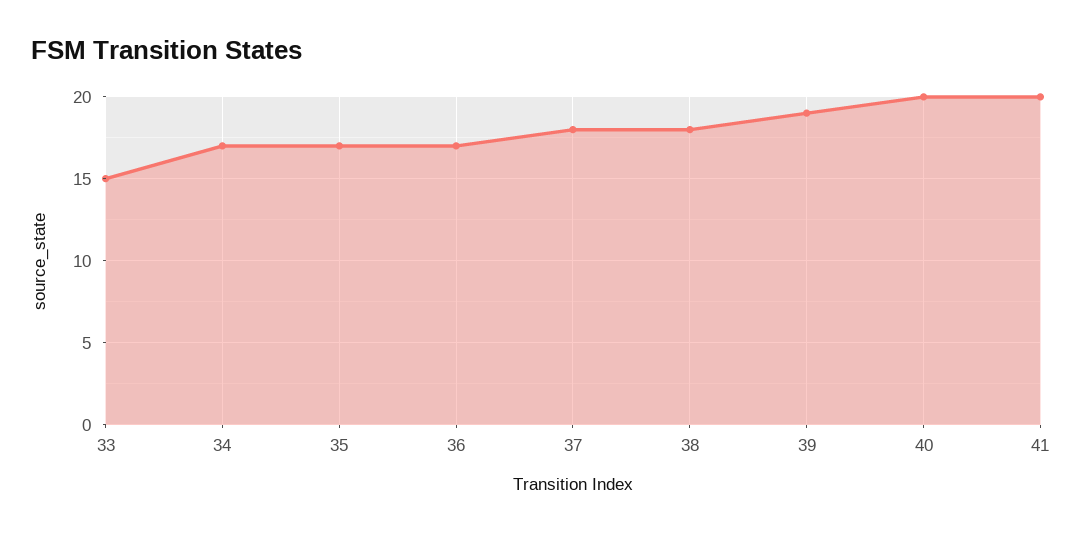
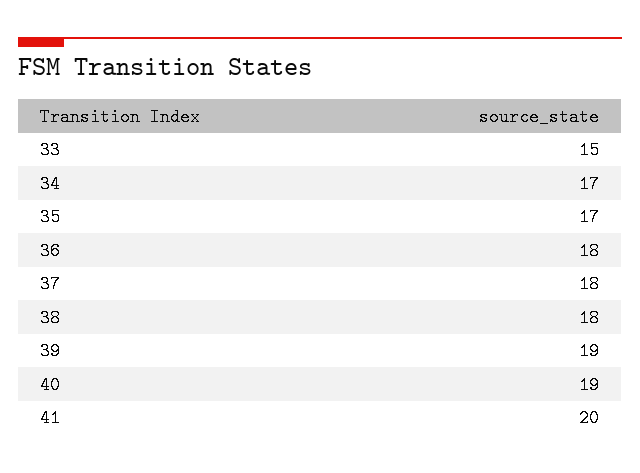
36: 17 -> 18
40: 20 -> 19

